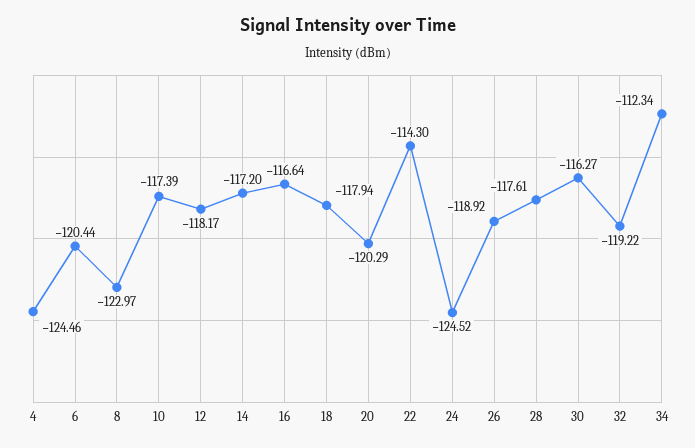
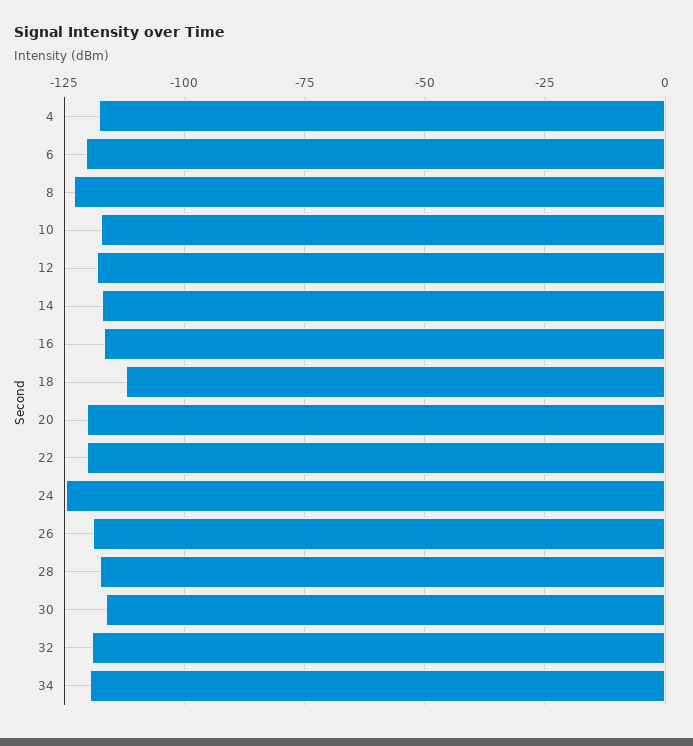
4: -124.46 -> -117.5
18: -117.94 -> -112.5
22: -114.3 -> -120
34: -112.34 -> -120

